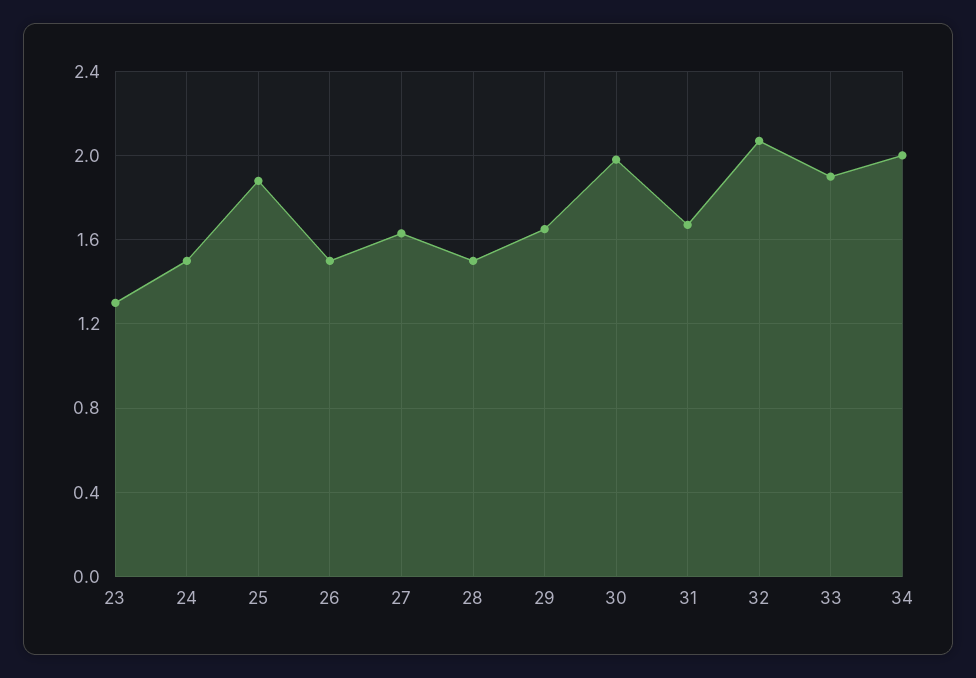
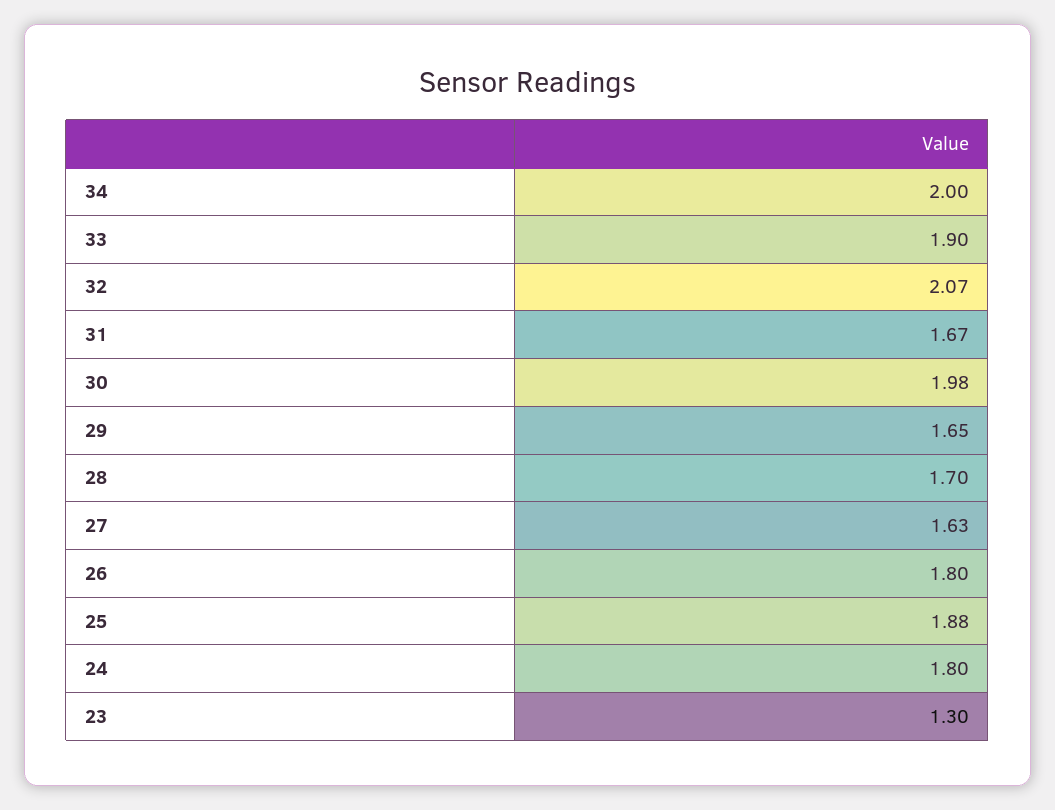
24: 1.5 -> 1.8
26: 1.5 -> 1.8
28: 1.5 -> 1.7

